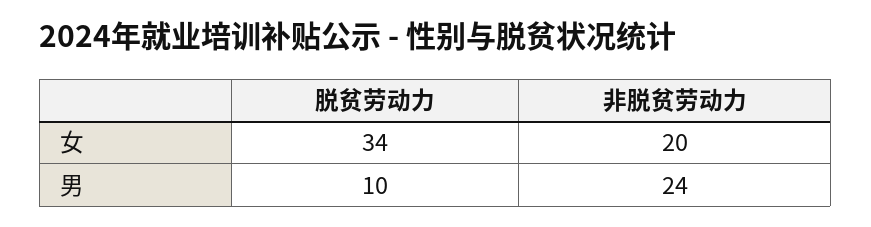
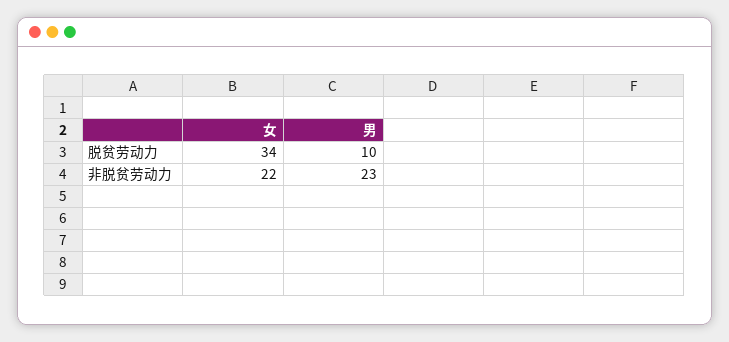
非脱贫劳动力, 女: 20 -> 22
非脱贫劳动力, 男: 24 -> 23

